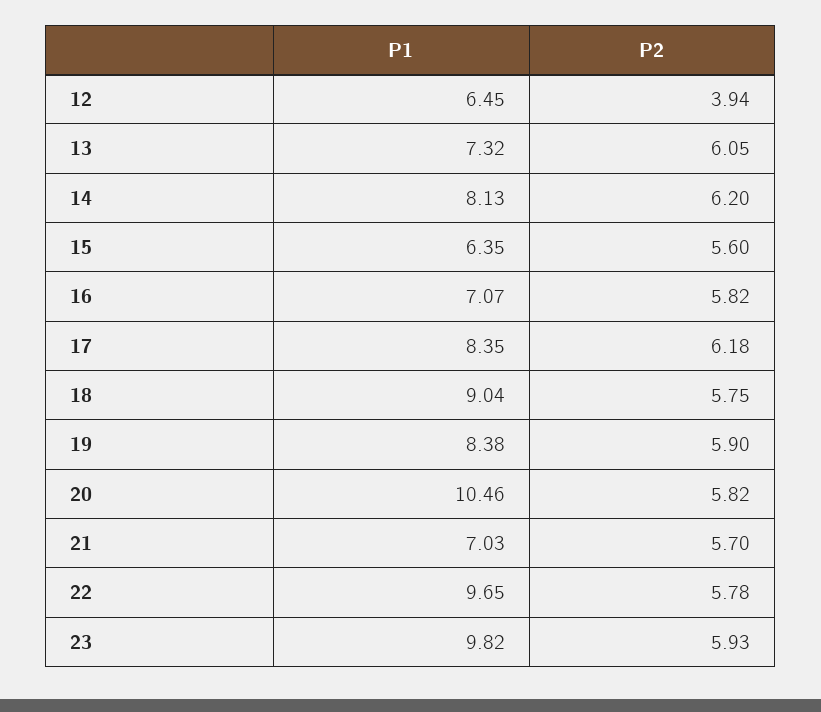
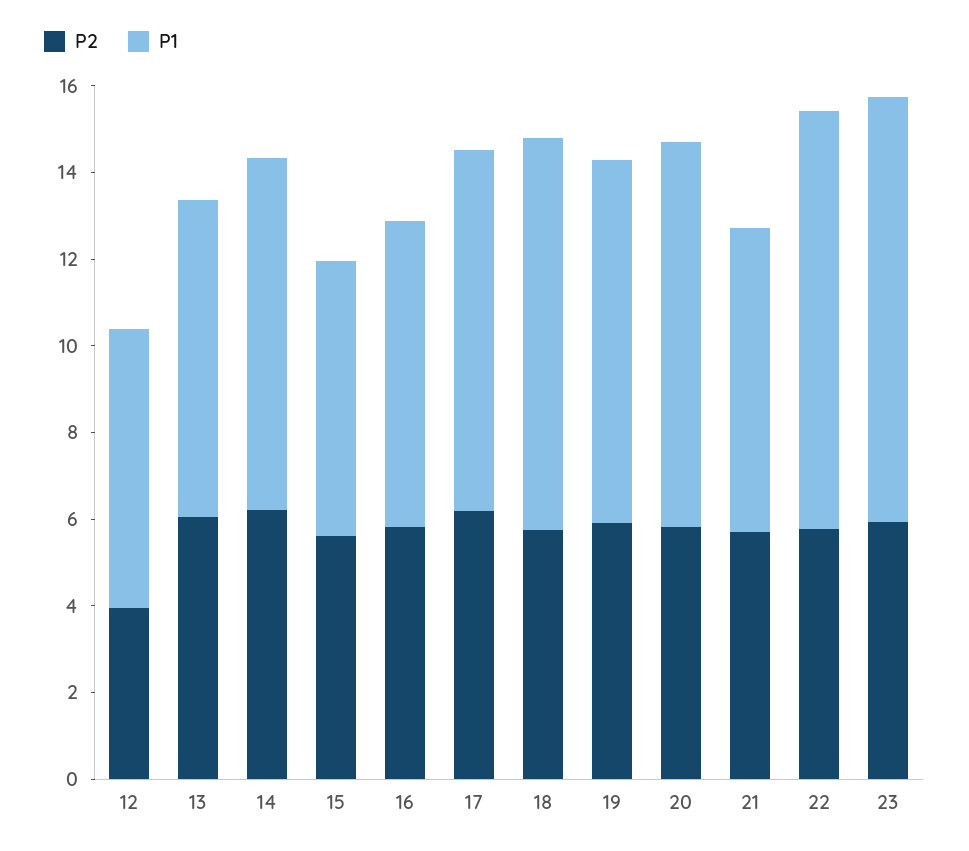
P1, 20: 10.46 -> 9

